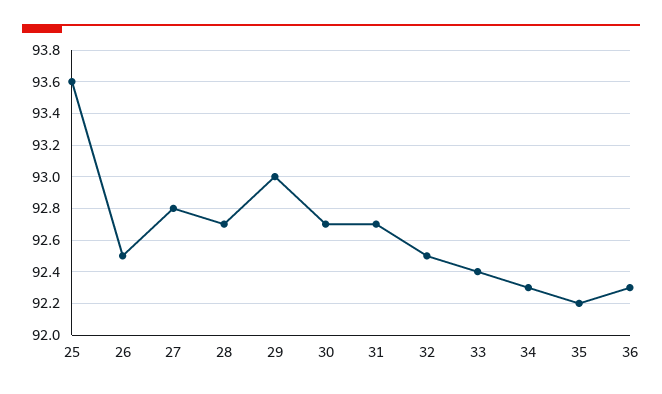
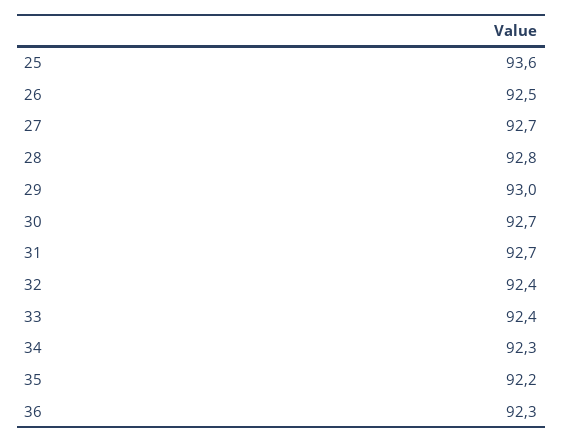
27: 92.8 -> 92.7
28: 92.7 -> 92.8
32: 92.5 -> 92.4

